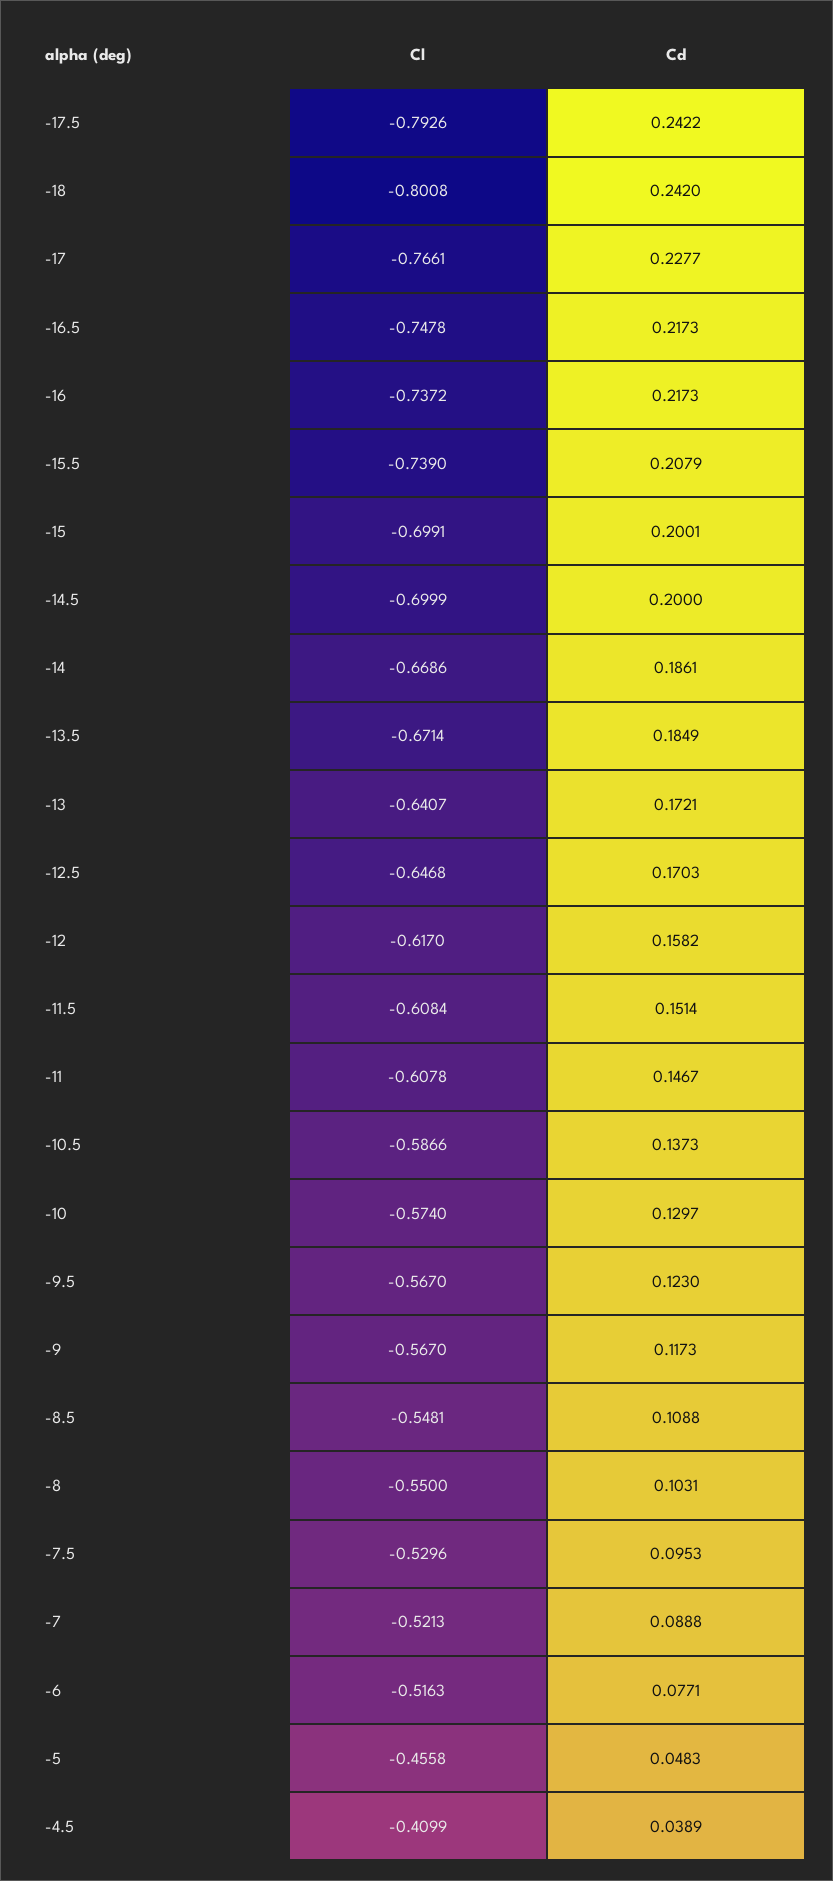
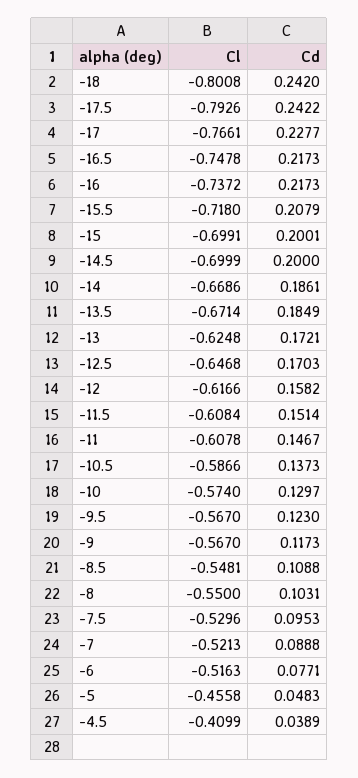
Cl, -15.5: -0.739 -> -0.718
Cl, -13: -0.6407 -> -0.6248
Cl, -12: -0.617 -> -0.6166

